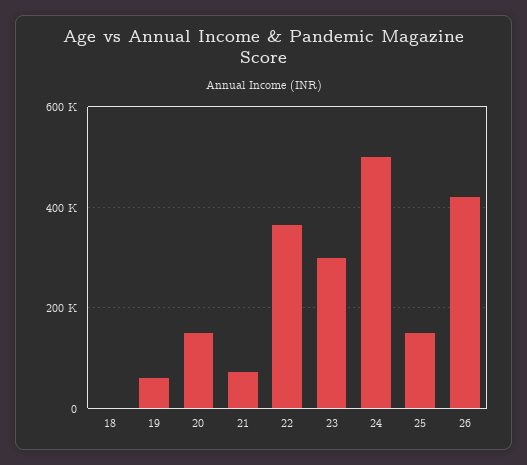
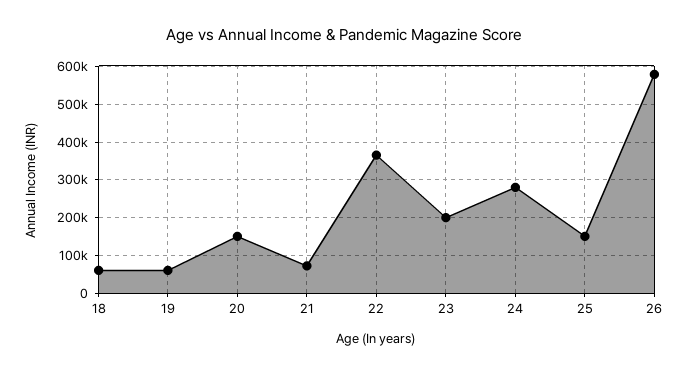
18: 0 -> 60000
23: 300000 -> 200000
24: 500000 -> 280000
26: 420000 -> 580000

